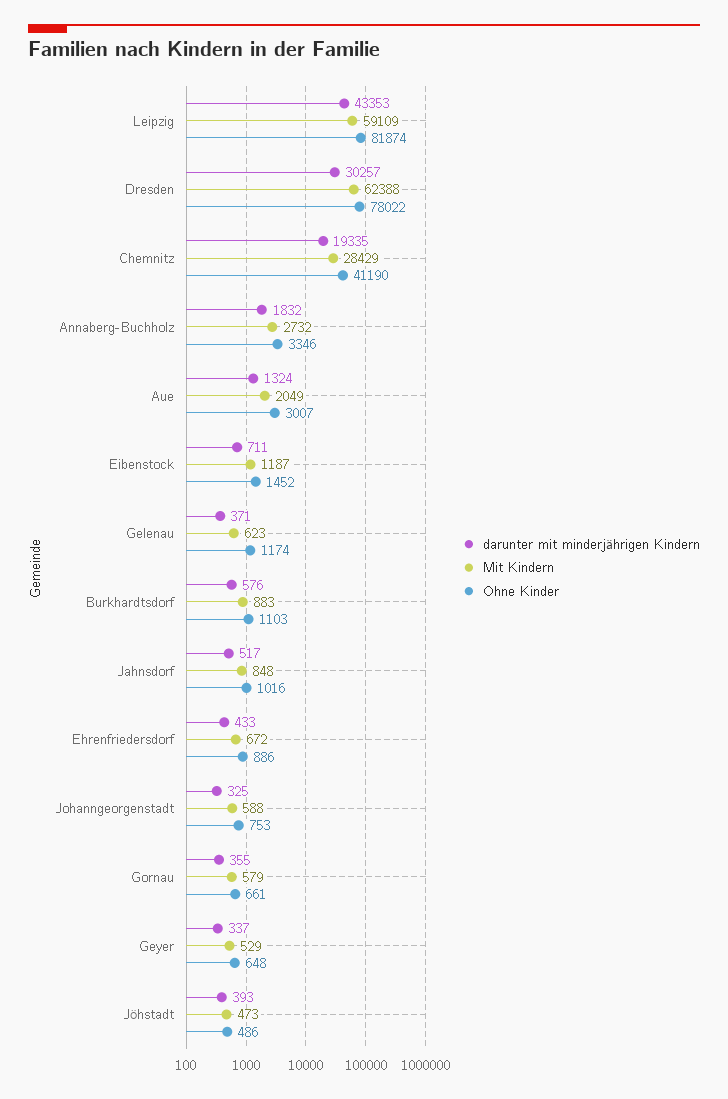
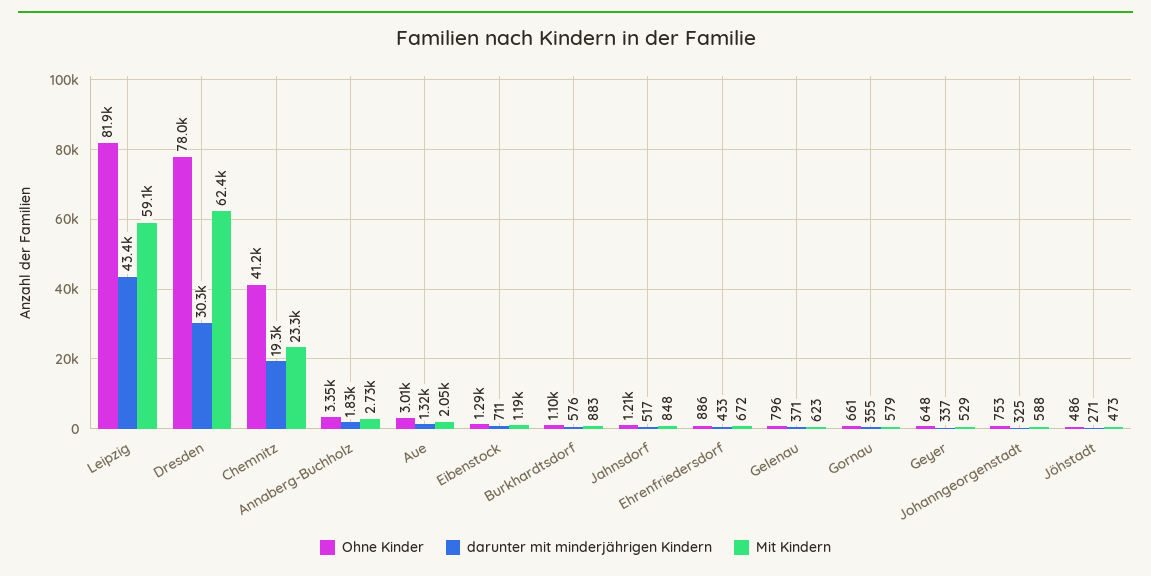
Mit Kindern, Chemnitz: 28429 -> 23300
Ohne Kinder, Eibenstock: 1452 -> 1290
Ohne Kinder, Gelenau: 1174 -> 796
Ohne Kinder, Jahnsdorf: 1016 -> 1210
darunter mit minderjährigen Kindern, Jöhstadt: 393 -> 271

